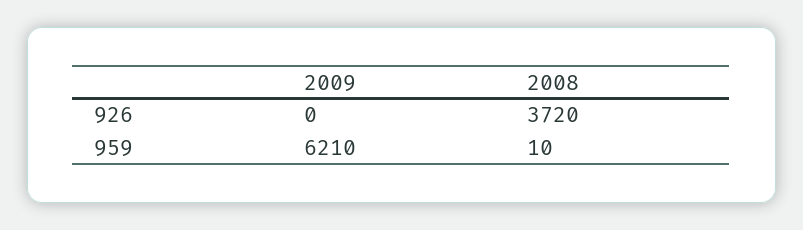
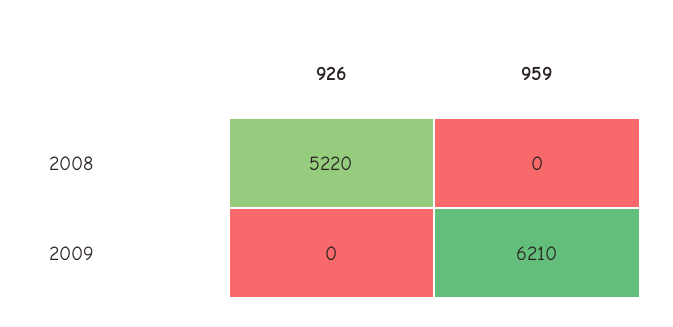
2008, 926: 3720 -> 5220
2008, 959: 10 -> 0

